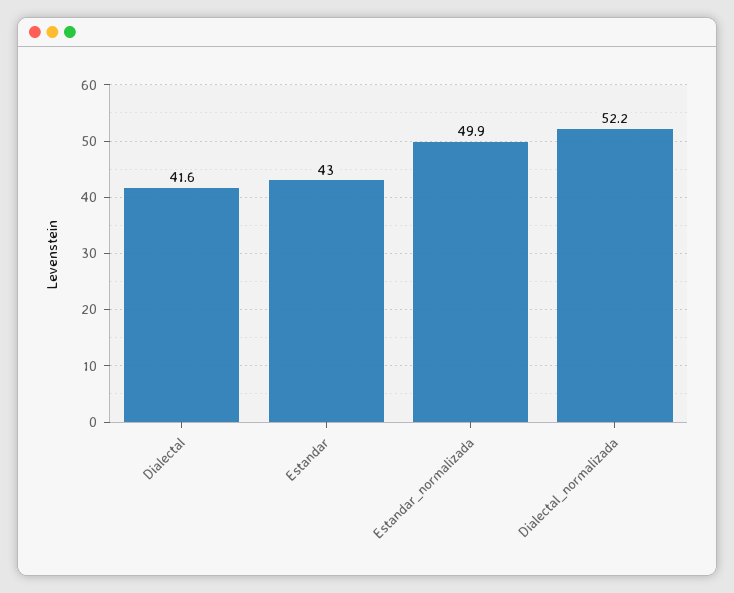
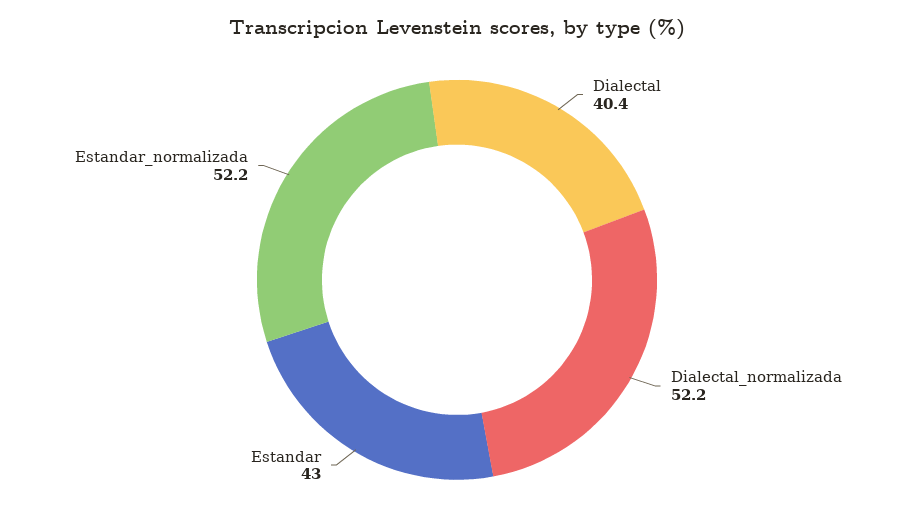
Dialectal: 41.6 -> 40.4
Estandar_normalizada: 49.9 -> 52.2

